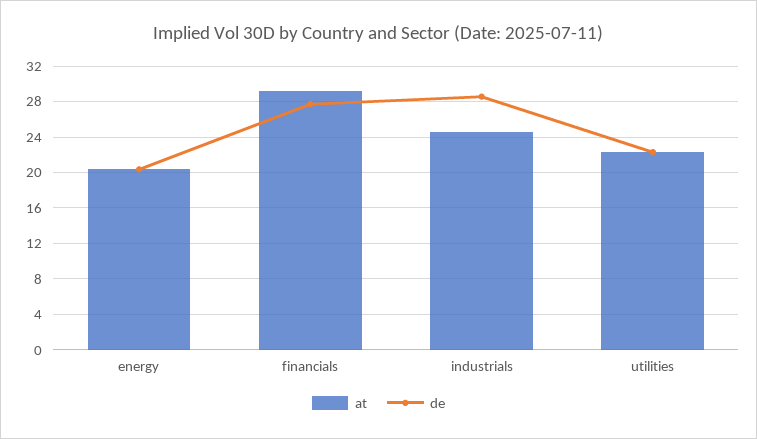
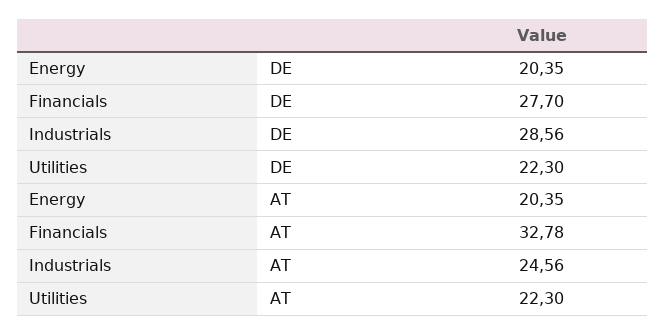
at, financials: 29 -> 32.78

